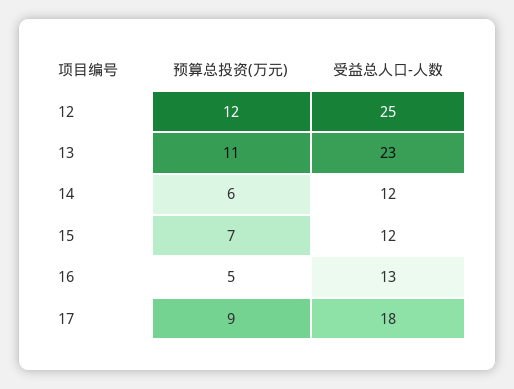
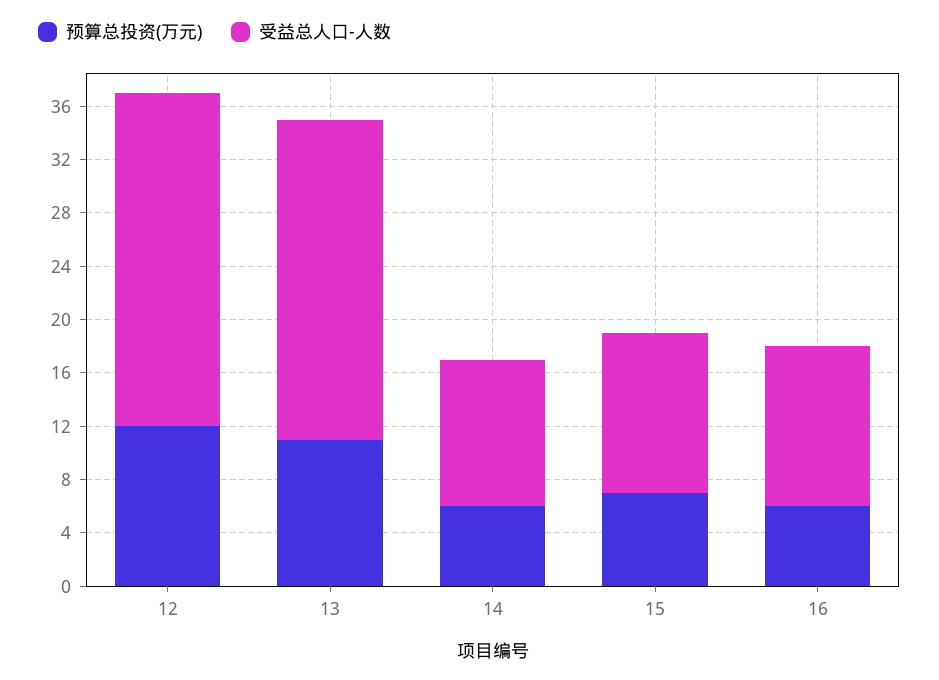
受益总人口-人数, 13: 23 -> 24
受益总人口-人数, 14: 12 -> 11
预算总投资(万元), 16: 5 -> 6
受益总人口-人数, 16: 13 -> 12
预算总投资(万元), 17: 9 -> none
受益总人口-人数, 17: 18 -> none

